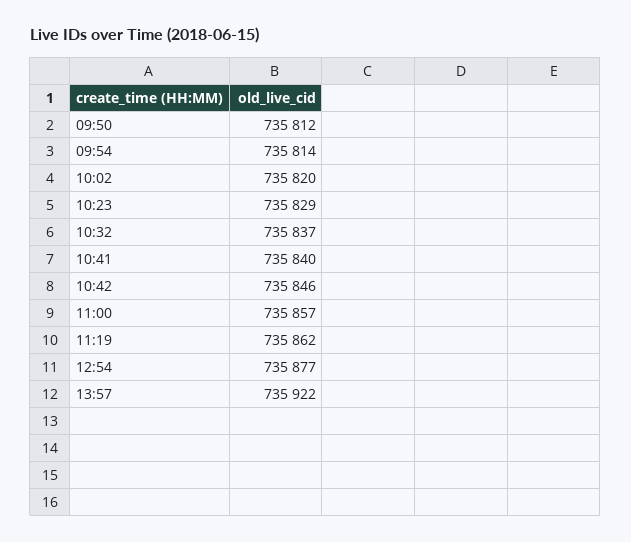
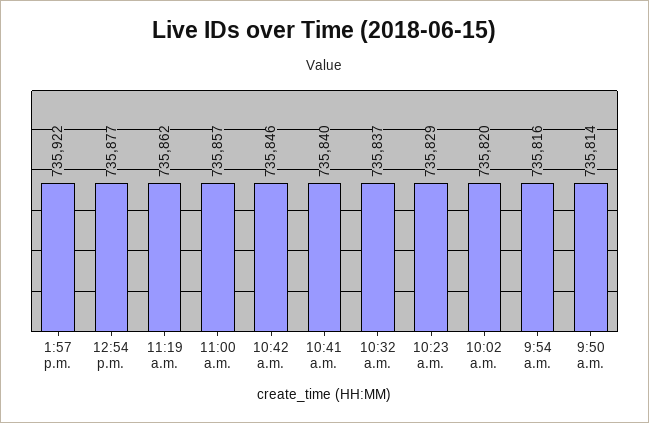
09:50: 735812 -> 735814
09:54: 735814 -> 735816

